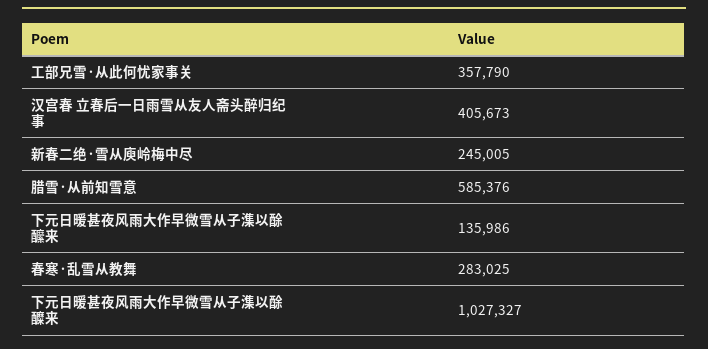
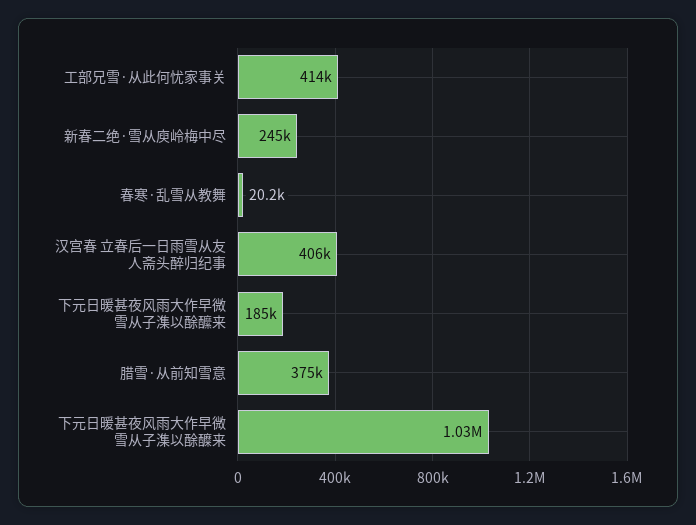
工部兄雪·从此何忧家事关: 357790 -> 414000
腊雪·从前知雪意: 585376 -> 375000
下元日暖甚夜风雨大作早微雪从子潗以酴醿来: 135986 -> 185000
春寒·乱雪从教舞: 283025 -> 20200

